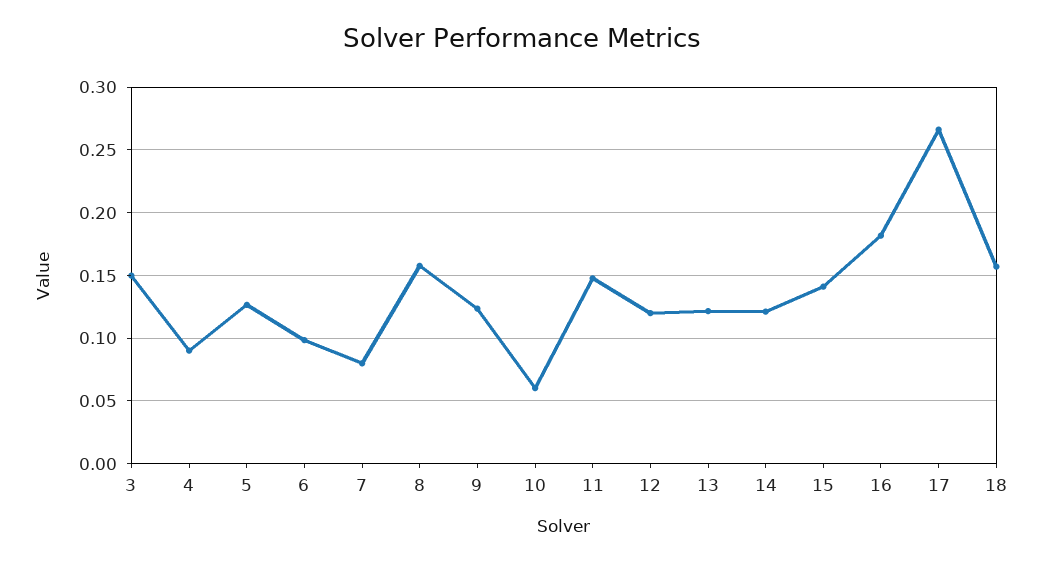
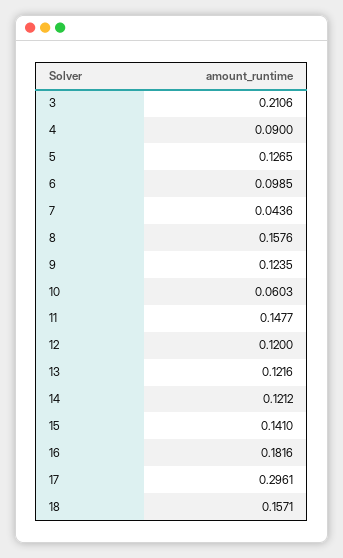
3: 0.15 -> 0.2106
7: 0.08 -> 0.0436
17: 0.265 -> 0.2961

